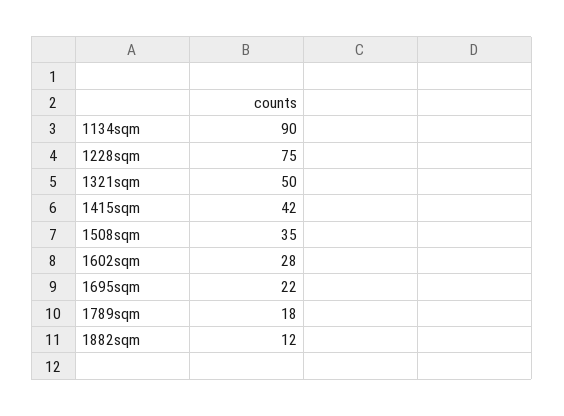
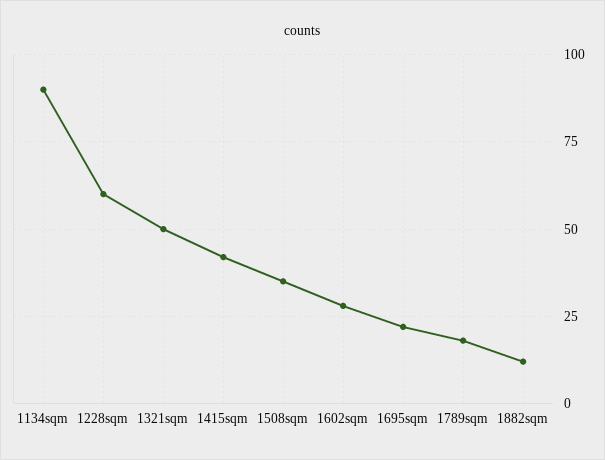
1228sqm: 75 -> 60

